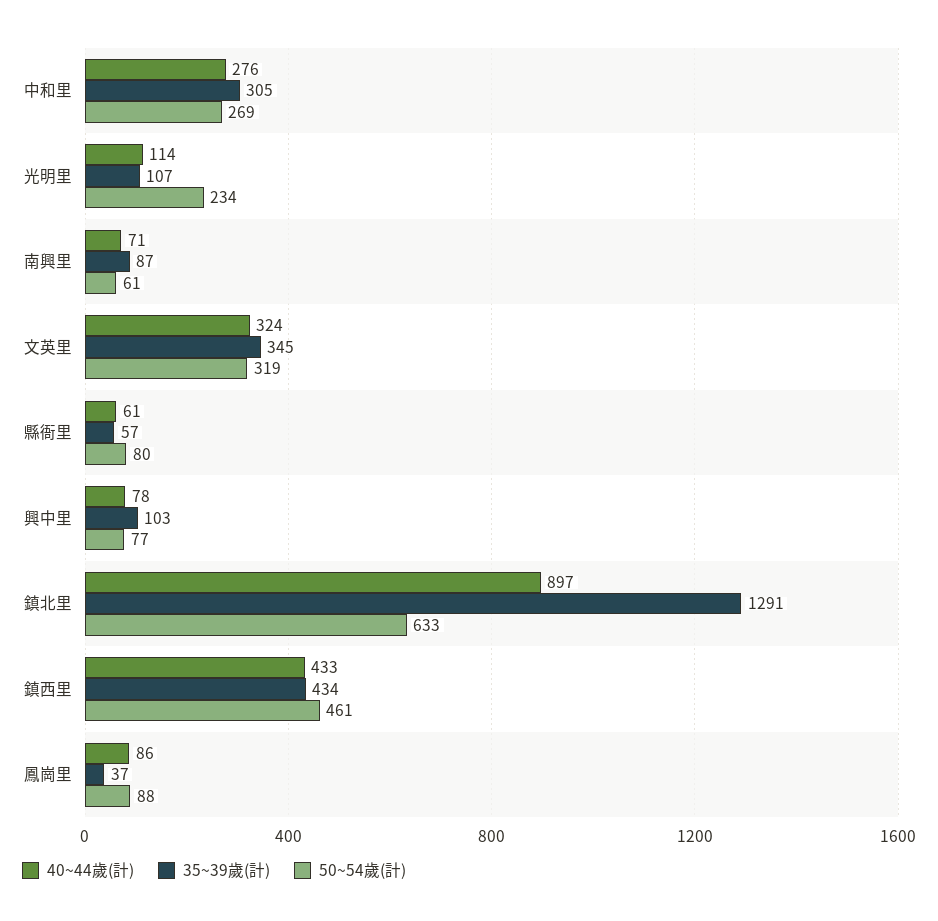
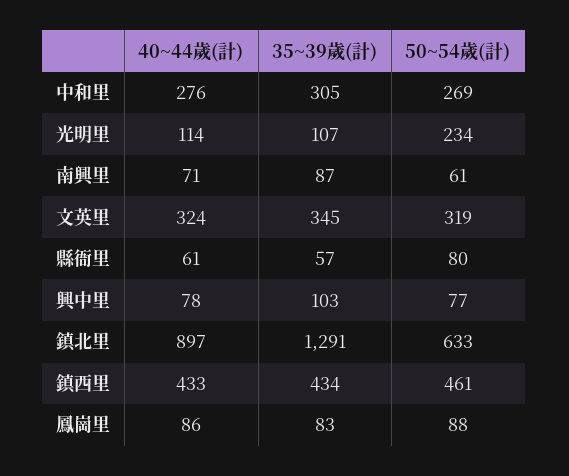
35~39歲(計), 鳳崗里: 37 -> 83

